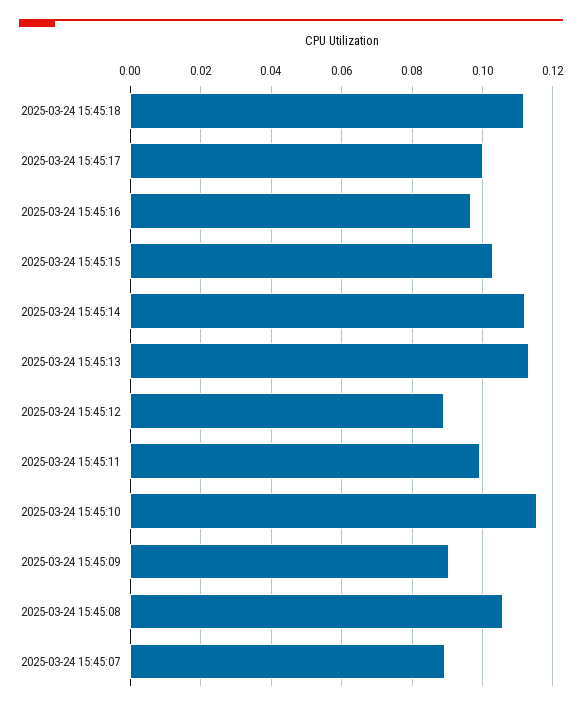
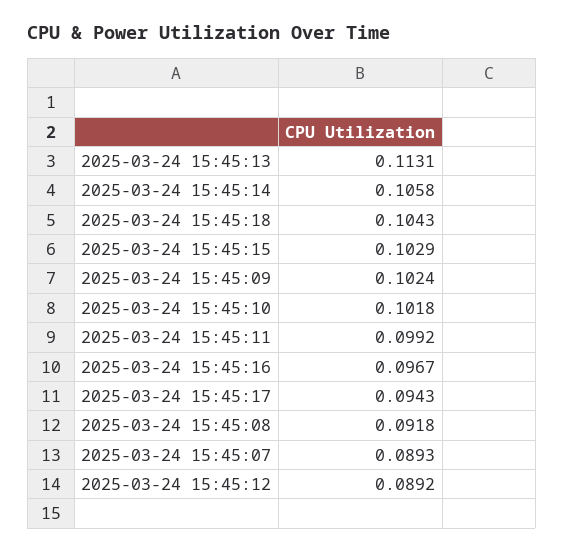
2025-03-24 15:45:18: 0.112 -> 0.1043
2025-03-24 15:45:17: 0.1 -> 0.0943
2025-03-24 15:45:14: 0.112 -> 0.1058
2025-03-24 15:45:10: 0.116 -> 0.1018
2025-03-24 15:45:09: 0.09 -> 0.1024
2025-03-24 15:45:08: 0.106 -> 0.0918

